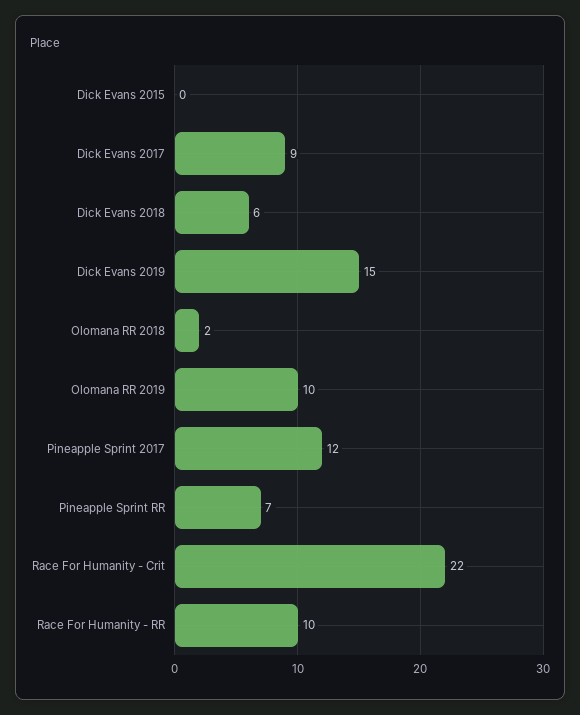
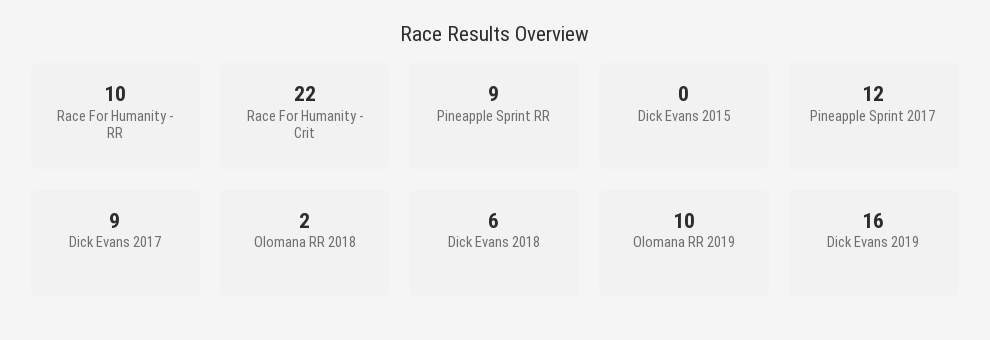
Dick Evans 2019: 15 -> 16
Pineapple Sprint RR: 7 -> 9

